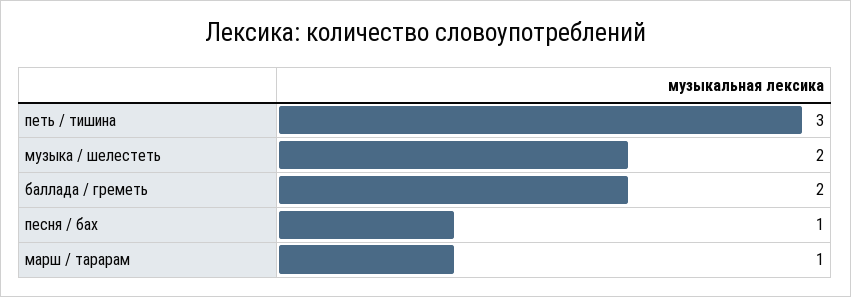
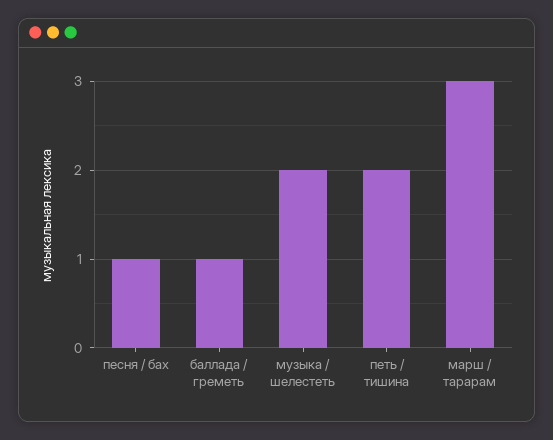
петь / тишина: 3 -> 2
баллада / греметь: 2 -> 1
марш / тарарам: 1 -> 3

